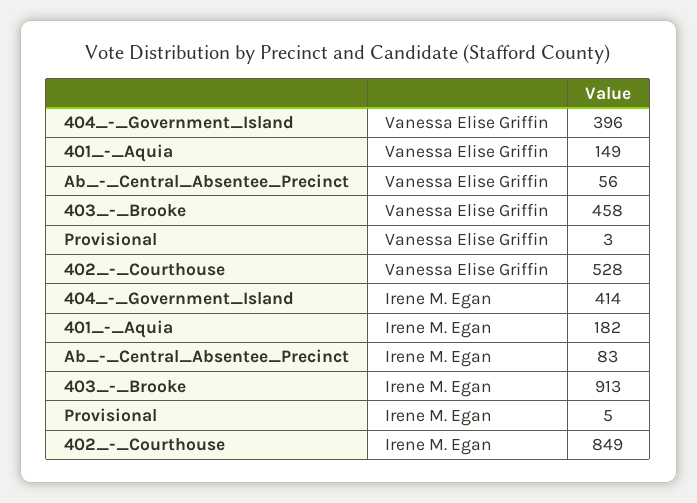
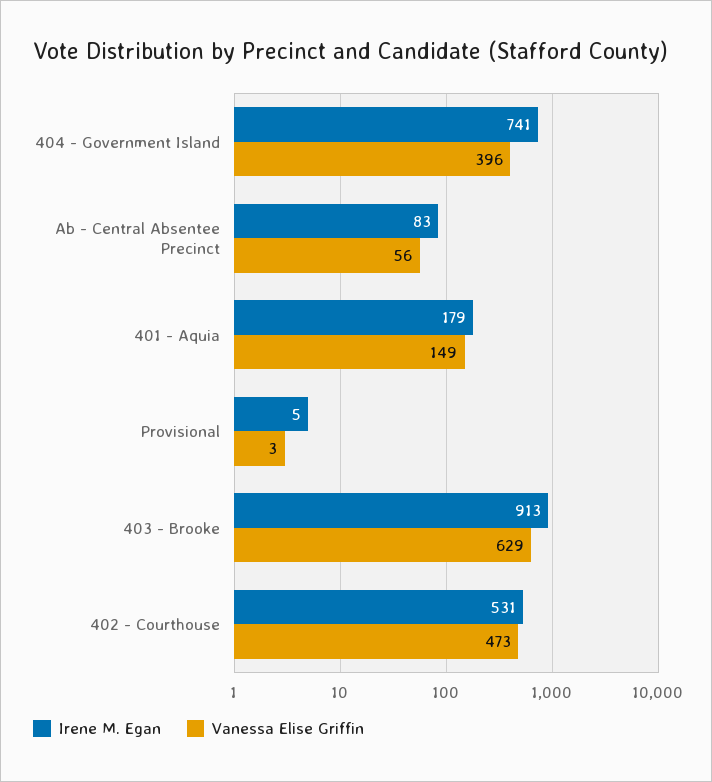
Vanessa Elise Griffin, 403_-_Brooke: 458 -> 629
Vanessa Elise Griffin, 402_-_Courthouse: 528 -> 473
Irene M. Egan, 404_-_Government_Island: 414 -> 741
Irene M. Egan, 401_-_Aquia: 182 -> 179
Irene M. Egan, 402_-_Courthouse: 849 -> 531

